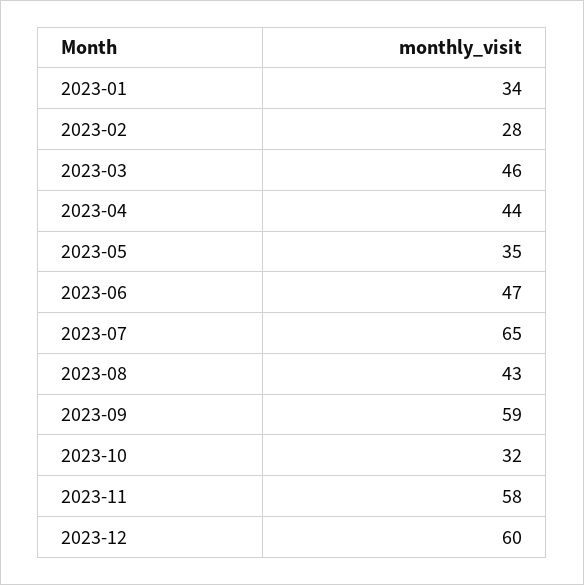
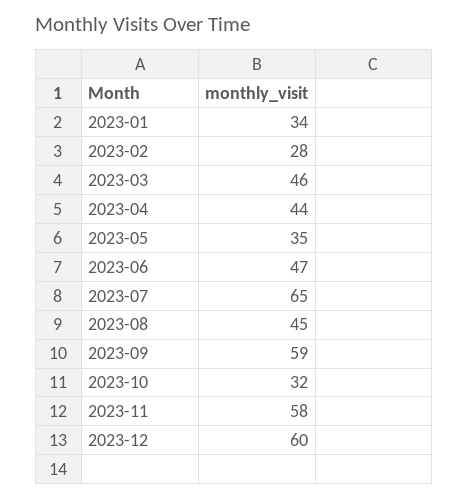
2023-08: 43 -> 45

